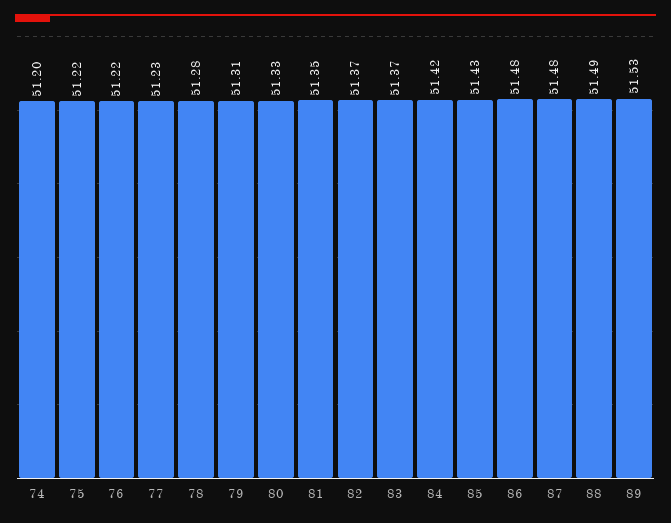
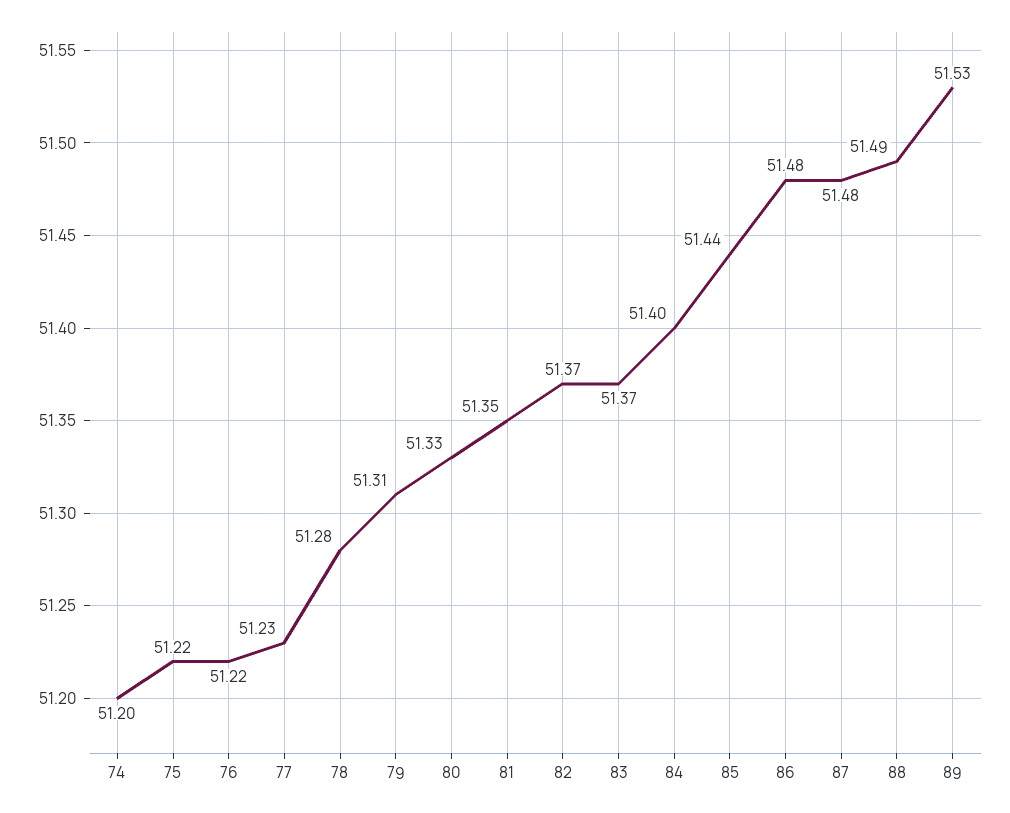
84: 51.42 -> 51.4
85: 51.43 -> 51.44

